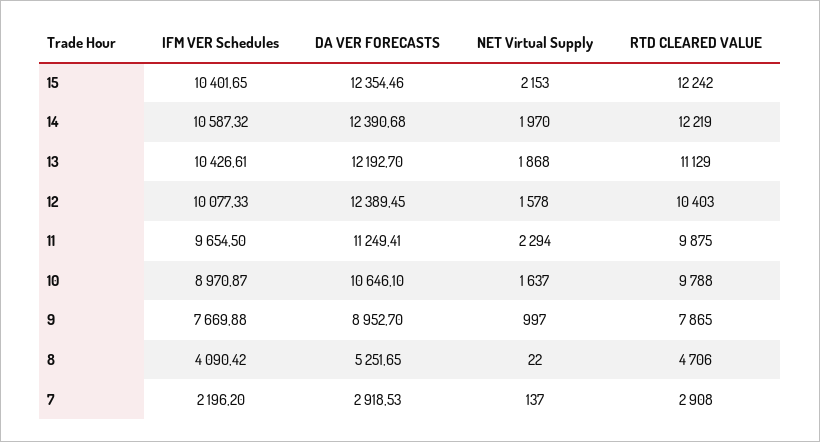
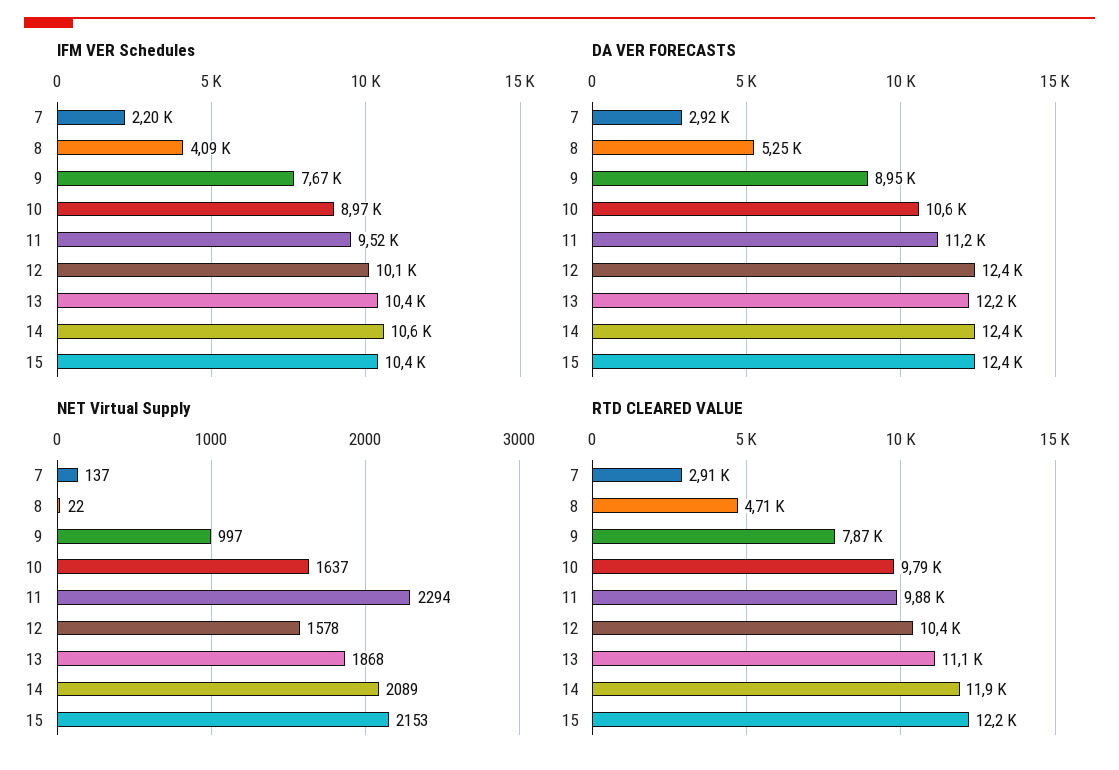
NET Virtual Supply, 14: 1970 -> 2089
RTD CLEARED VALUE, 14: 12219 -> 11900
IFM VER Schedules, 11: 9654.5 -> 9520

